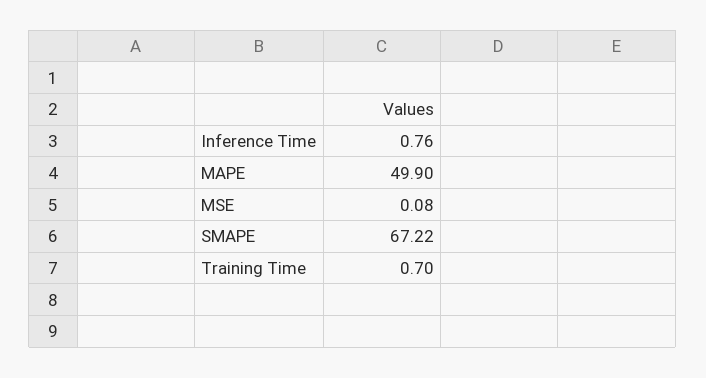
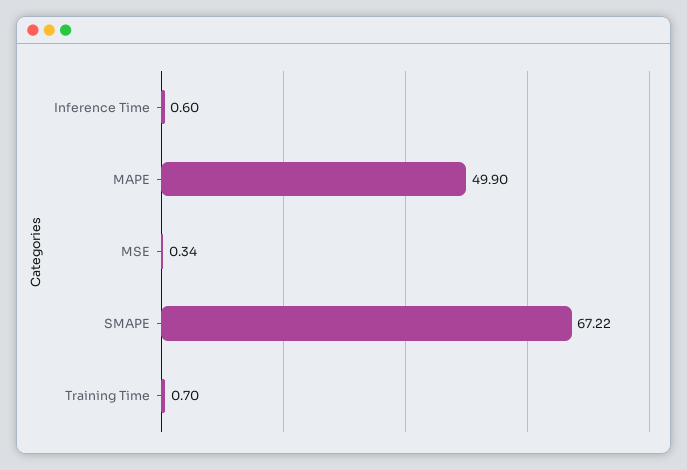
Inference Time: 0.76 -> 0.6
MSE: 0.08 -> 0.34

